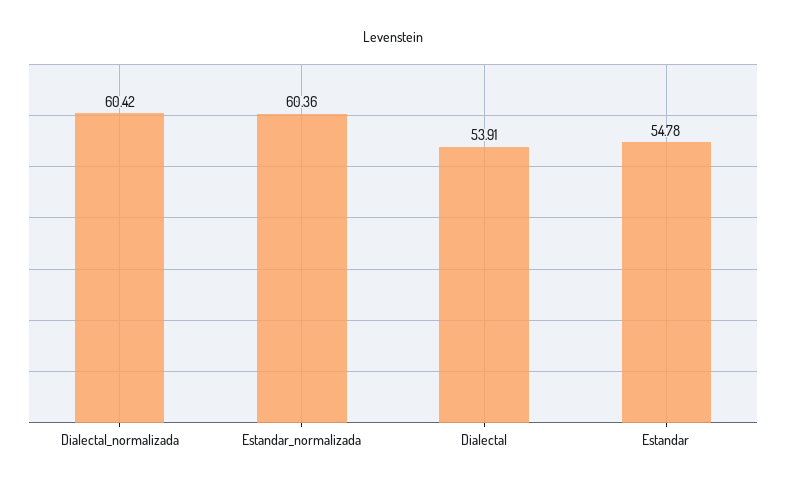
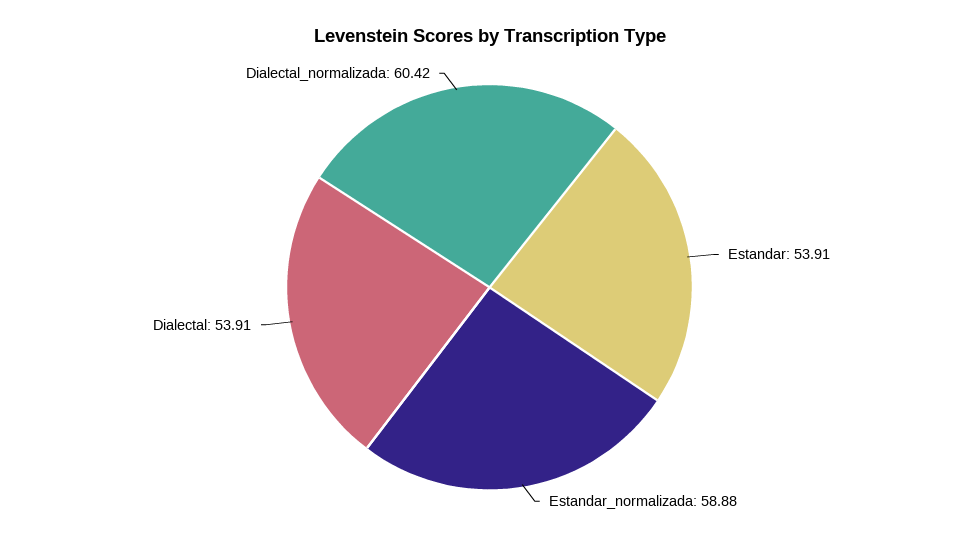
Estandar_normalizada: 60.36 -> 58.88
Estandar: 54.78 -> 53.91

